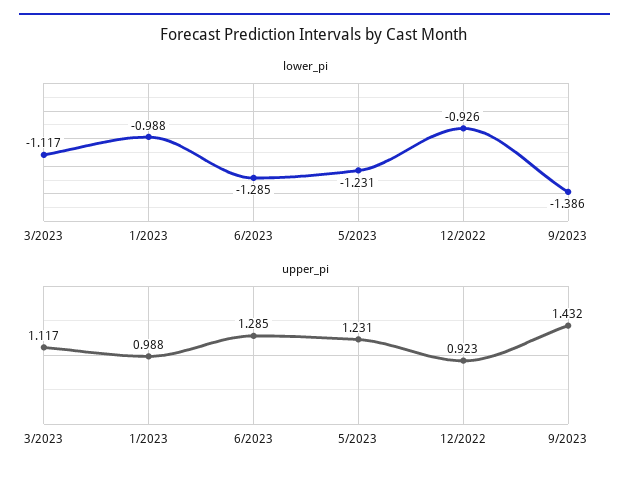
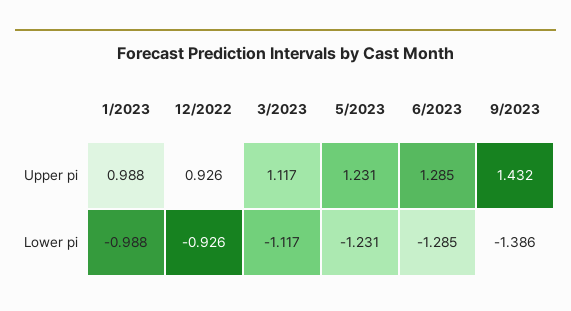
upper_pi, 12/2022: 0.923 -> 0.926

